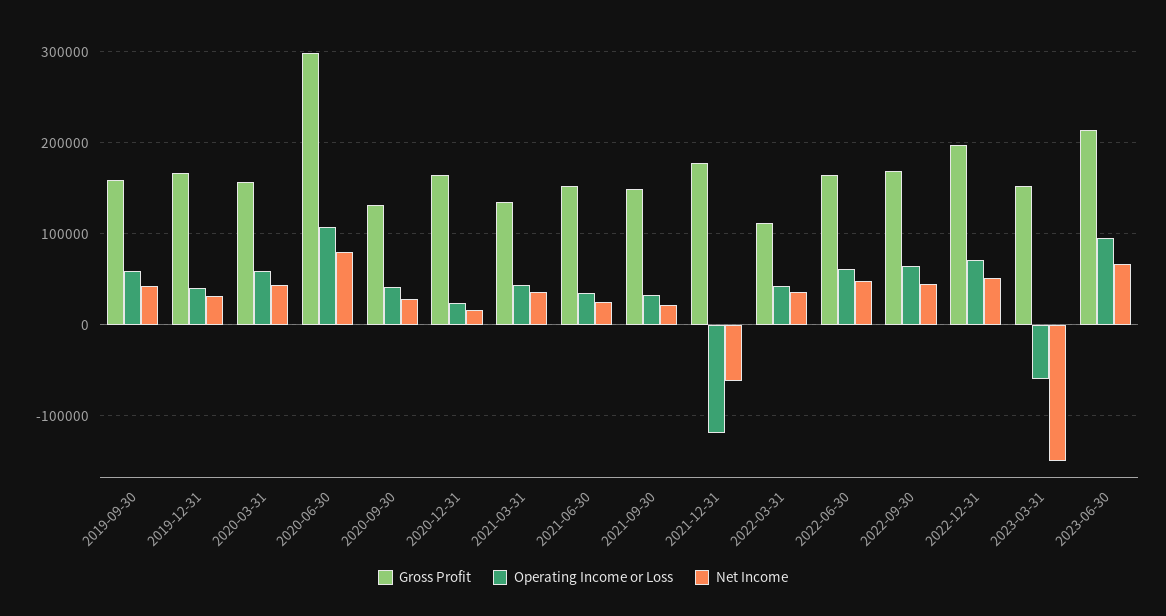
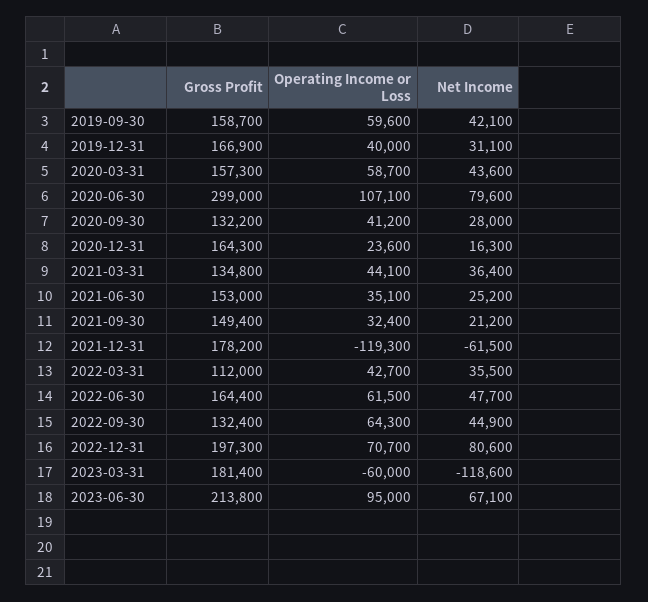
Gross Profit, 2022-09-30: 170000 -> 132400
Net Income, 2022-12-31: 50000 -> 80600
Gross Profit, 2023-03-31: 150000 -> 181400
Net Income, 2023-03-31: -150000 -> -118600

